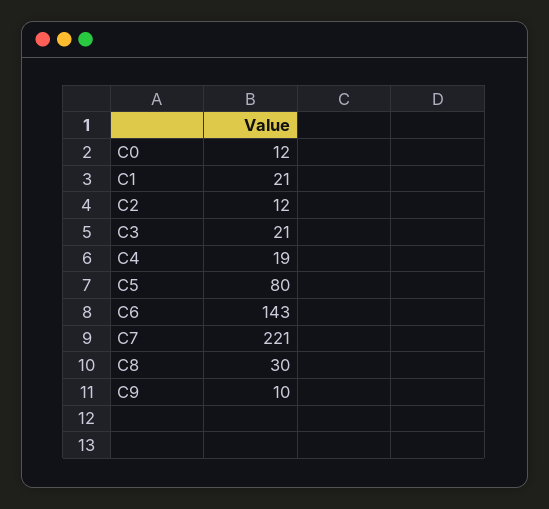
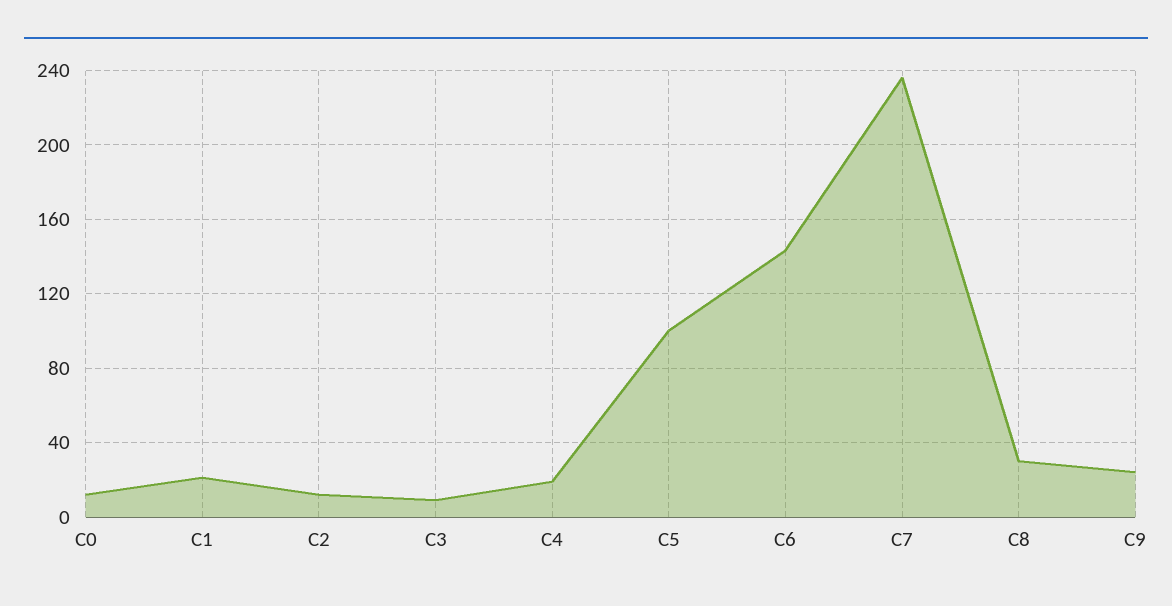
C3: 21 -> 10
C5: 80 -> 100
C7: 221 -> 235
C9: 10 -> 25

